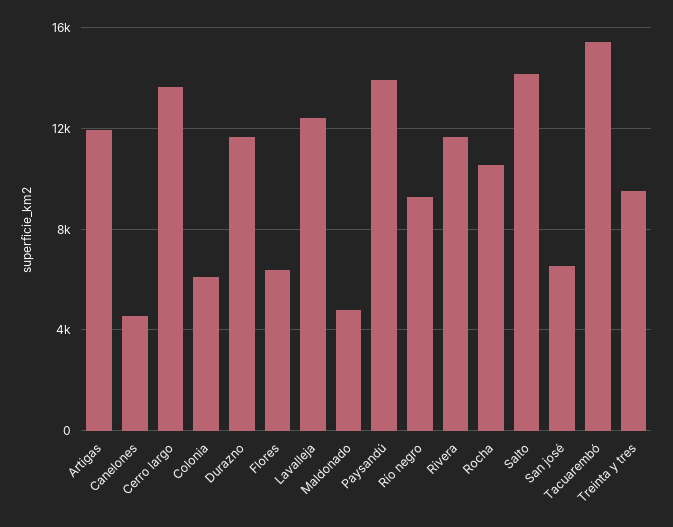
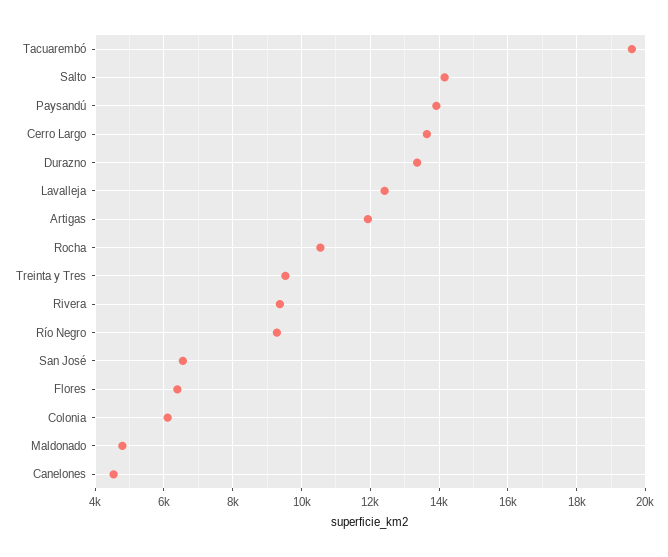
Durazno: 11500 -> 13400
Rivera: 11500 -> 9400
Tacuarembó: 15500 -> 19600

